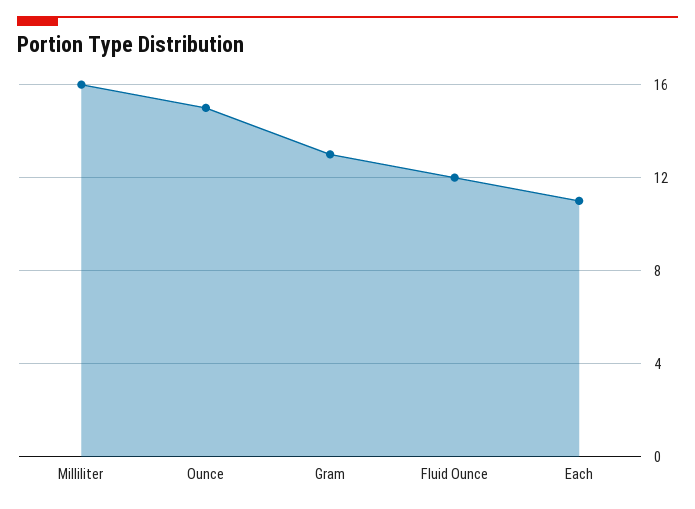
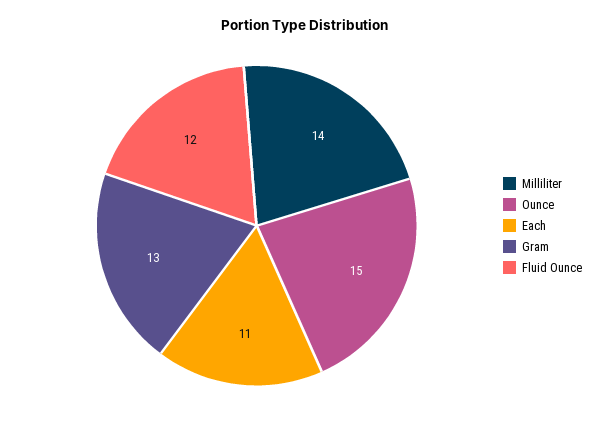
Milliliter: 16 -> 14

